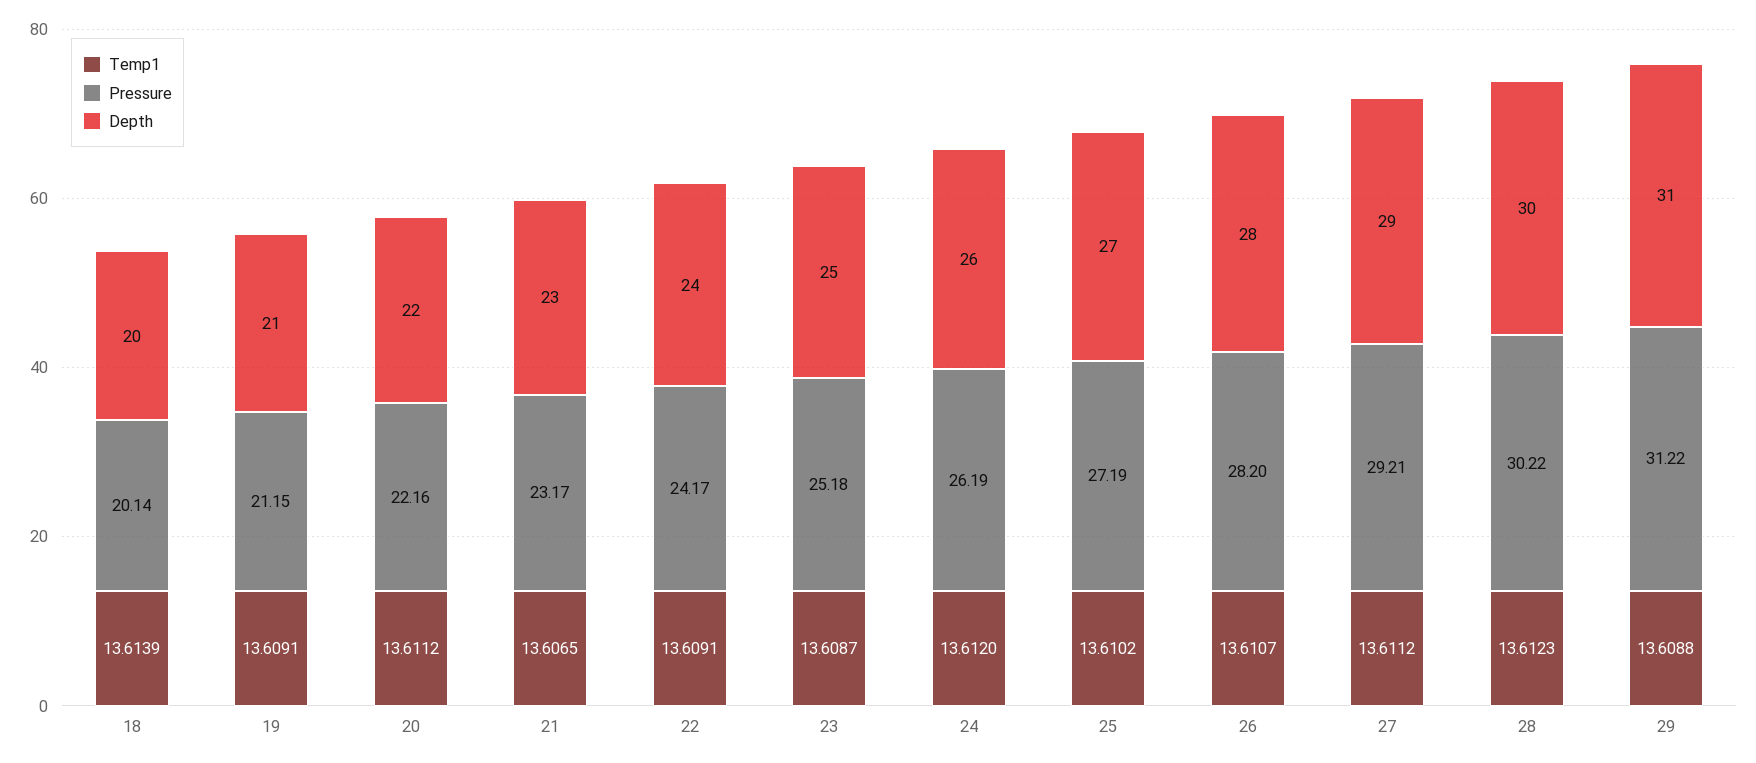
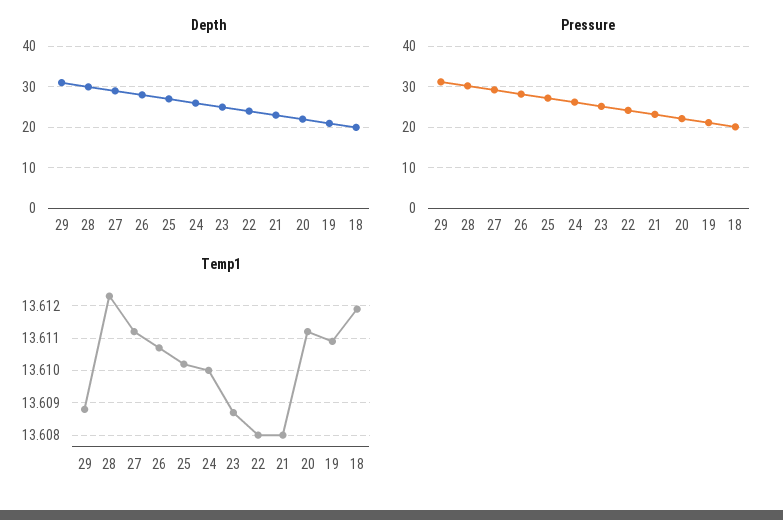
Temp1, 18: 13.6139 -> 13.612
Temp1, 19: 13.6091 -> 13.611
Temp1, 21: 13.6065 -> 13.608
Temp1, 22: 13.6091 -> 13.608
Temp1, 24: 13.612 -> 13.61

